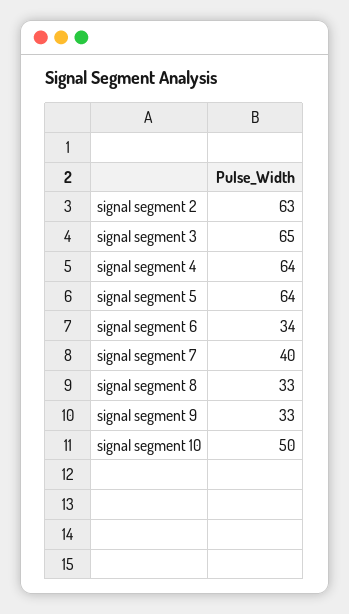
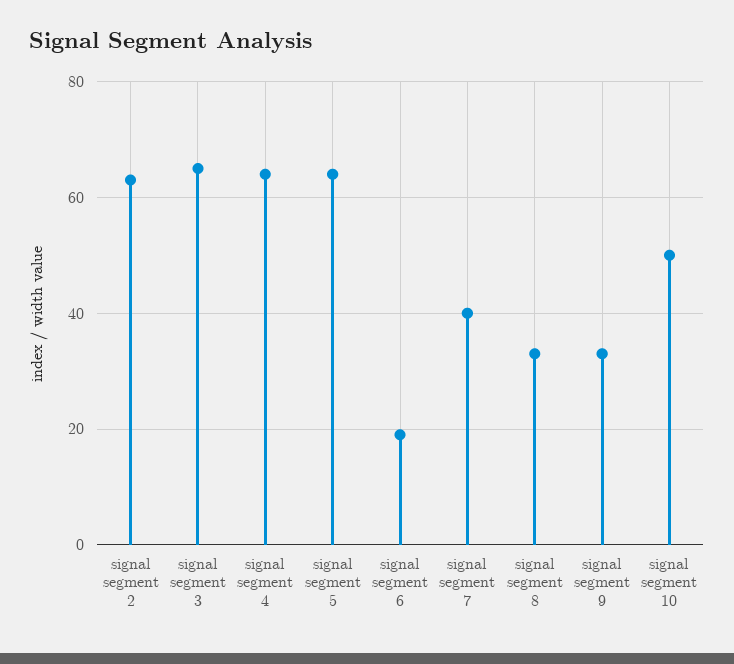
signal segment 6: 34 -> 20

